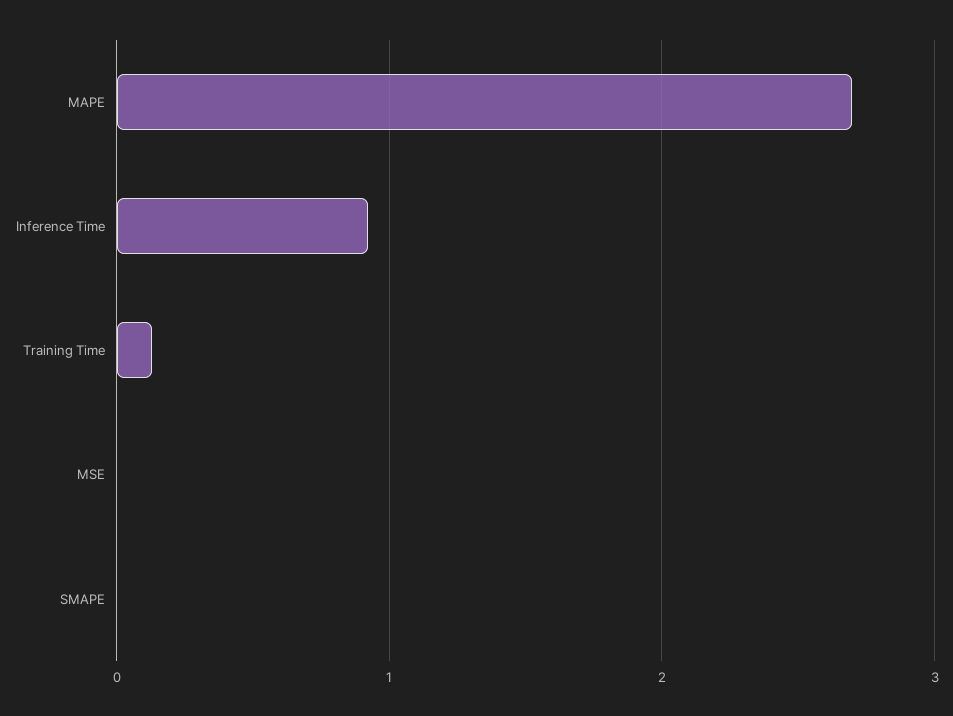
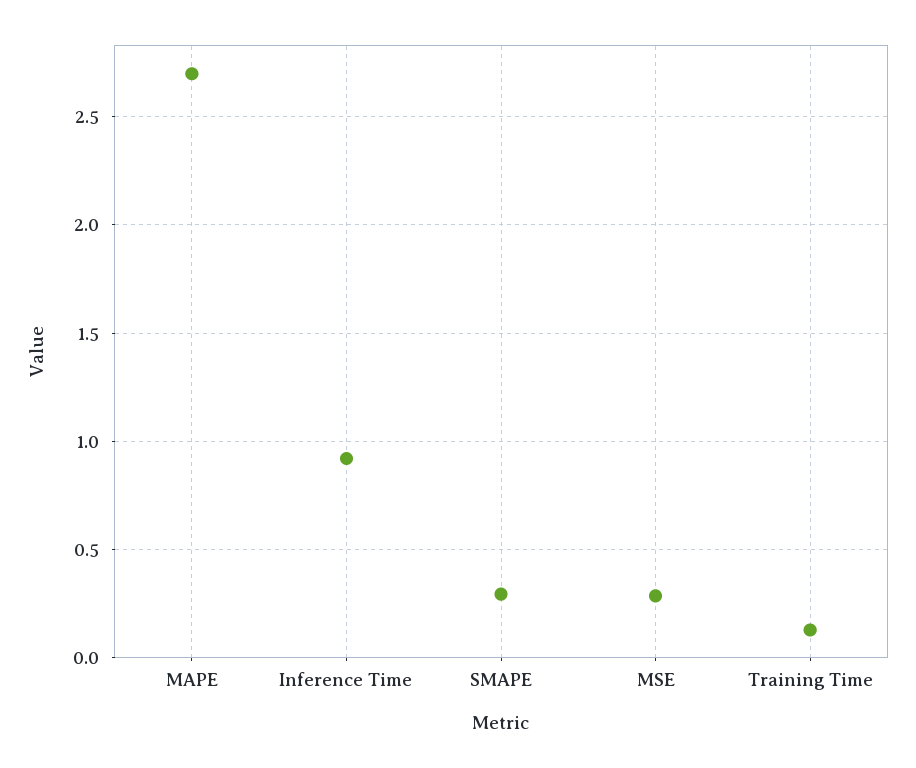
MSE: 0 -> 0.3
SMAPE: 0 -> 0.3

